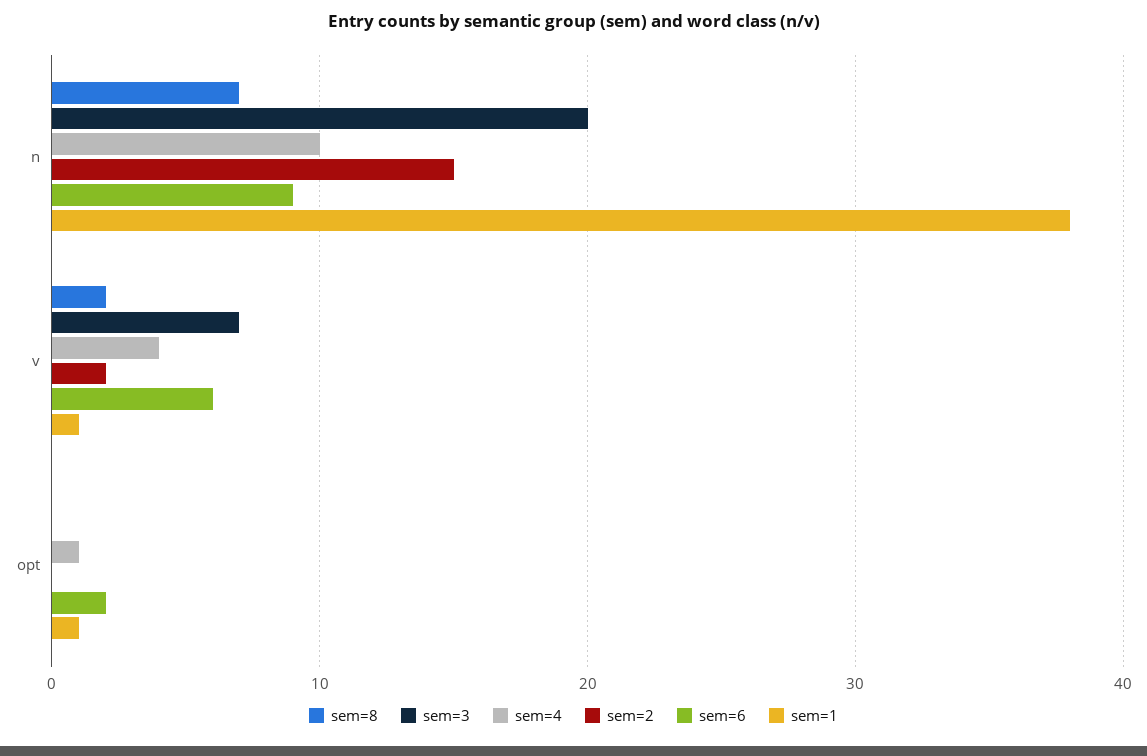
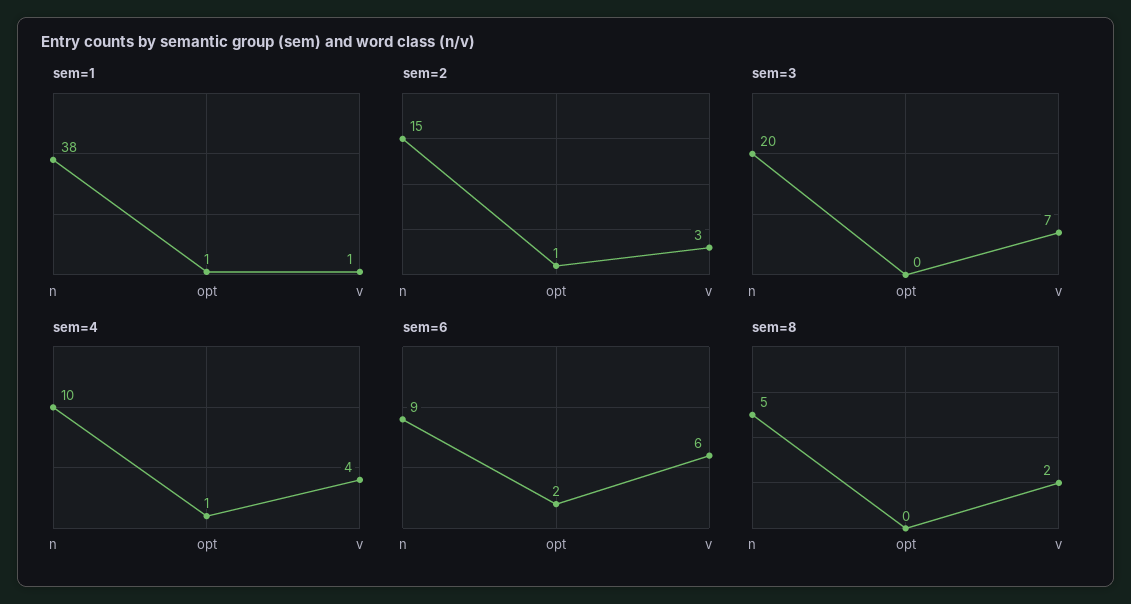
sem=8, n: 7 -> 5
sem=2, v: 2 -> 3
sem=2, opt: 0 -> 1

